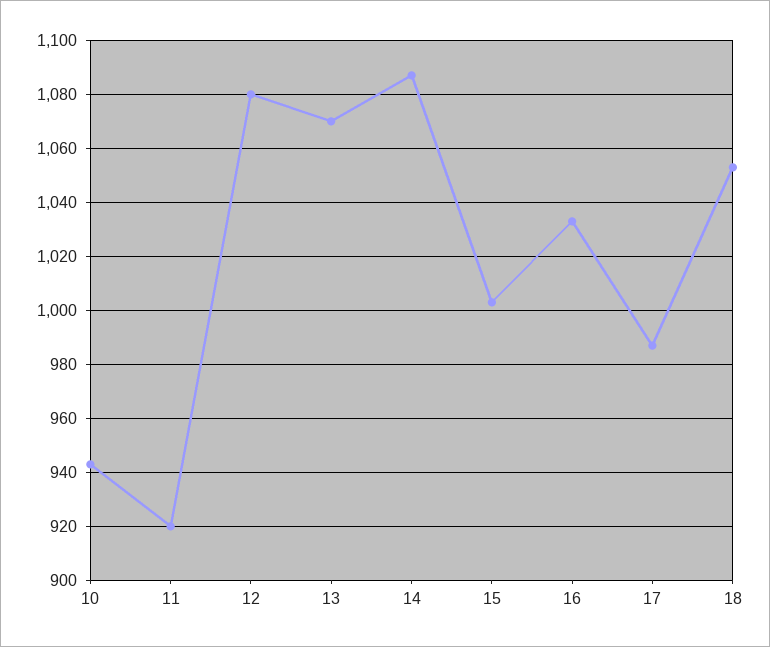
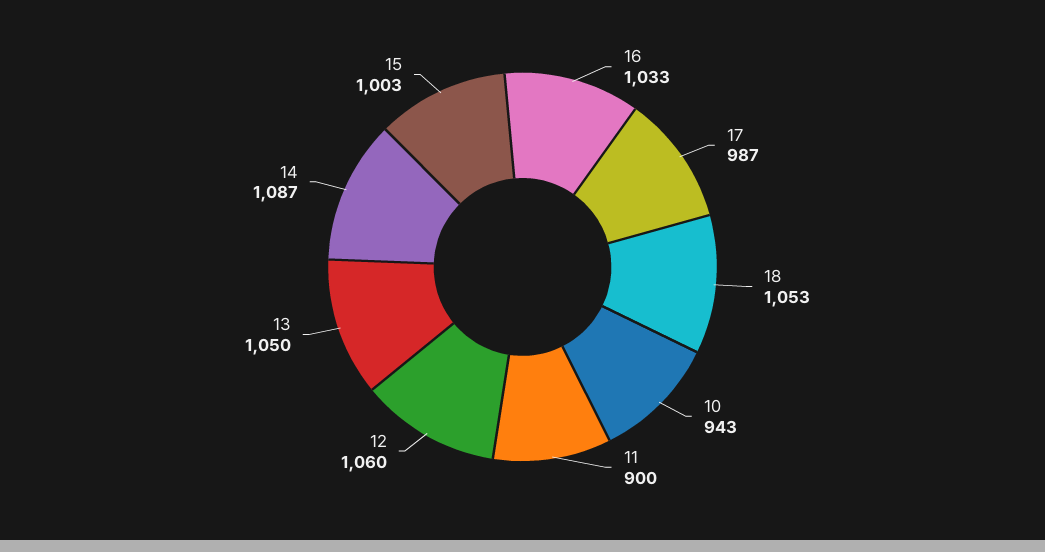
11: 920 -> 900
12: 1080 -> 1060
13: 1070 -> 1050

